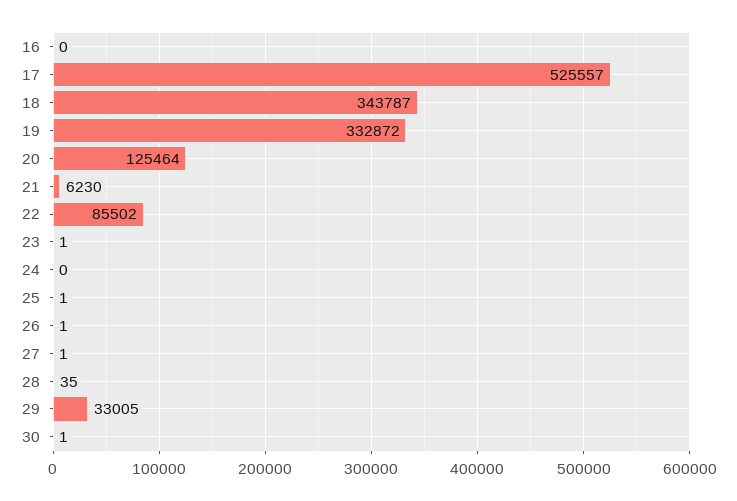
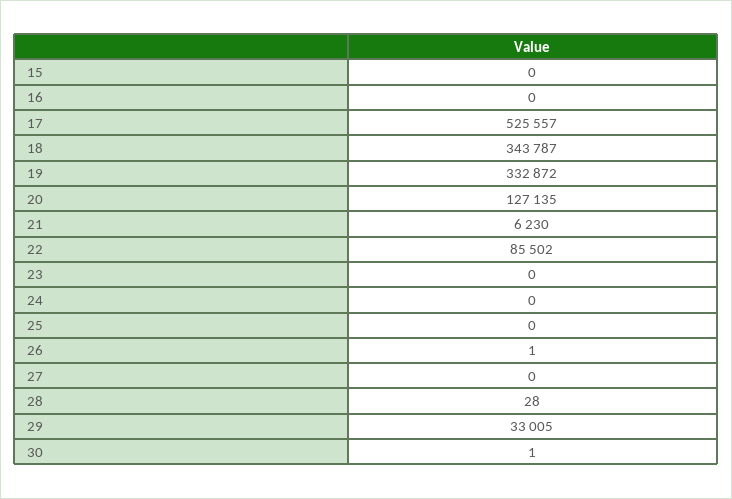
20: 125464 -> 127135
23: 1 -> 0
25: 1 -> 0
27: 1 -> 0
28: 35 -> 28
15: none -> 0

